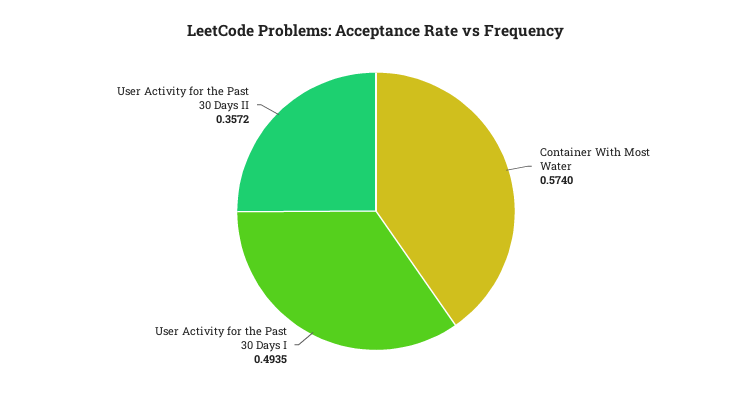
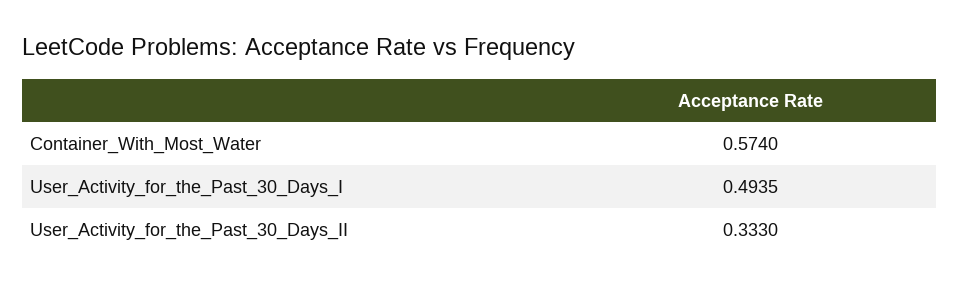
User Activity for the Past 30 Days II: 0.3572 -> 0.333

